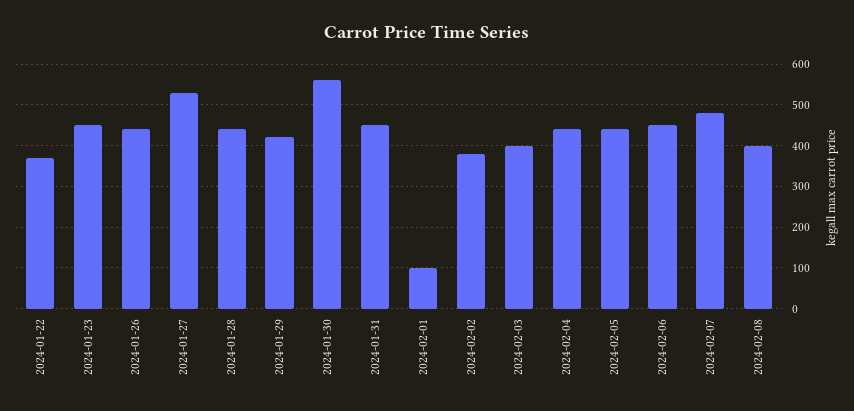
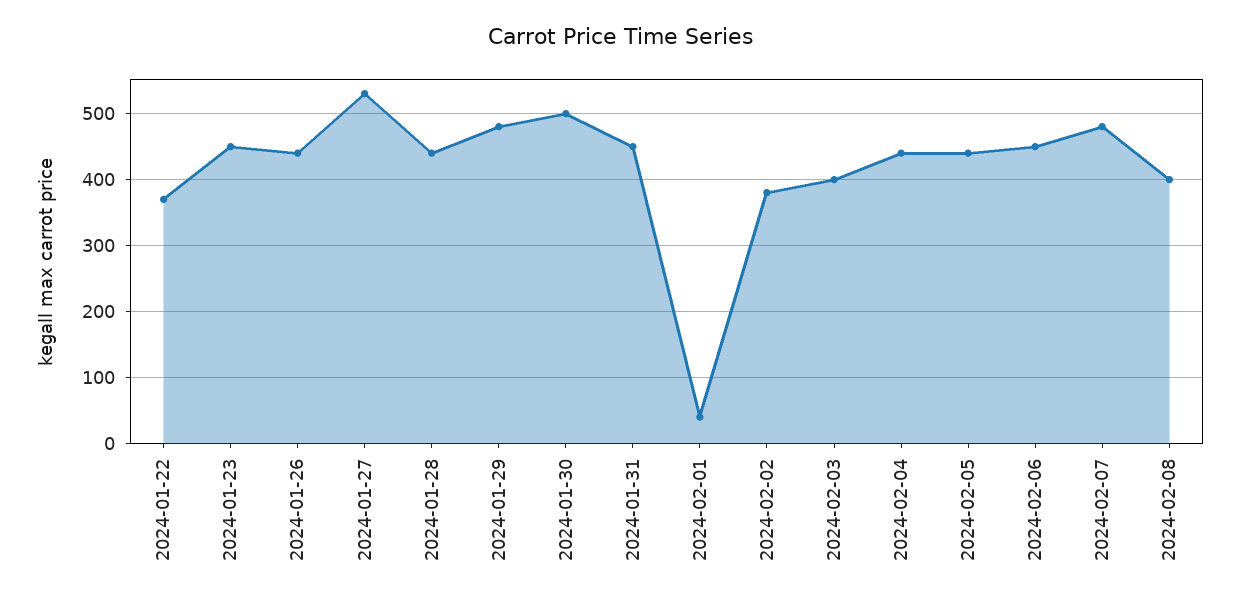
2024-01-29: 420 -> 480
2024-01-30: 560 -> 500
2024-02-01: 100 -> 40

